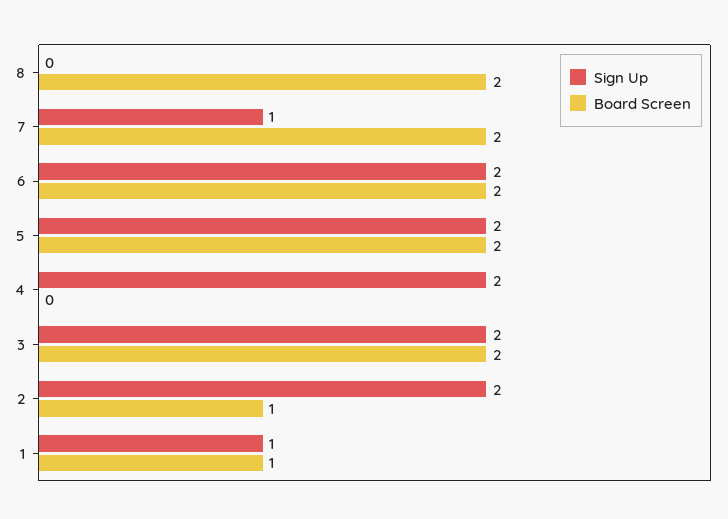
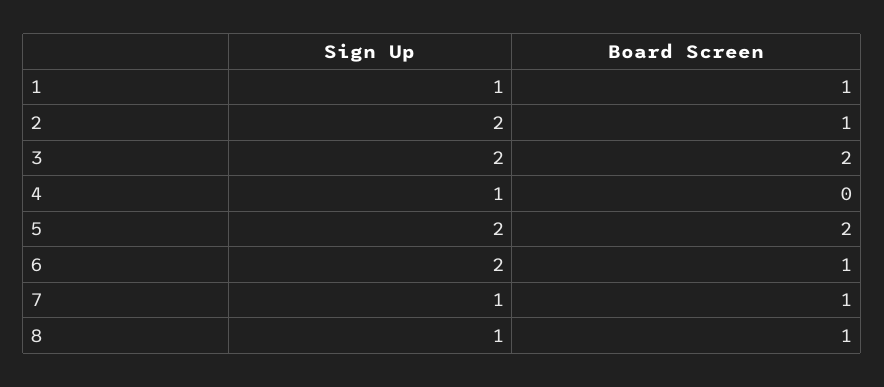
Sign Up, 8: 0 -> 1
Board Screen, 8: 2 -> 1
Board Screen, 7: 2 -> 1
Board Screen, 6: 2 -> 1
Sign Up, 4: 2 -> 1

